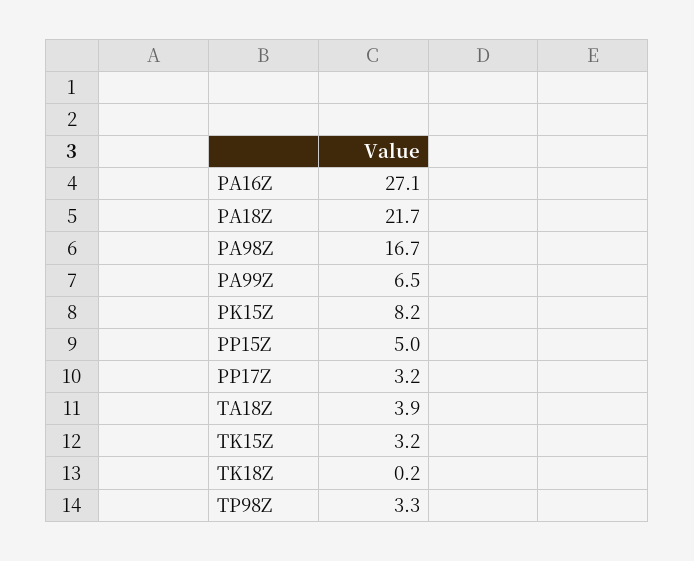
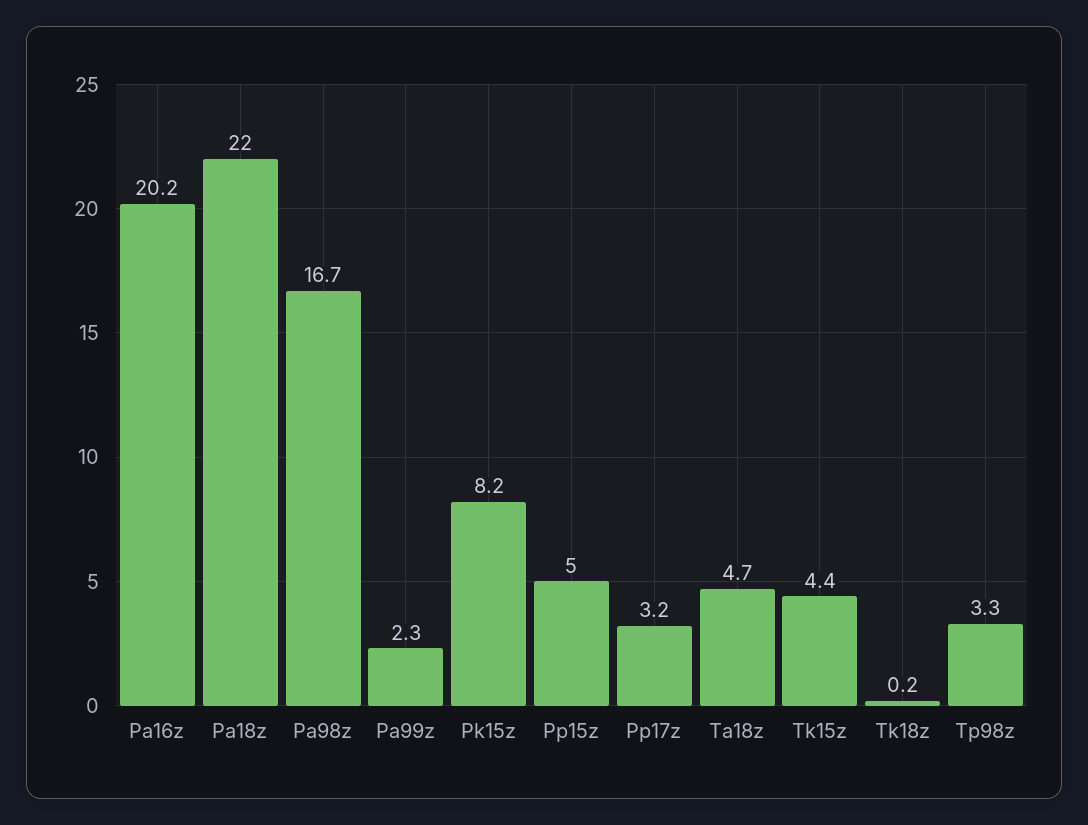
PA16Z: 27.1 -> 20.2
PA18Z: 21.7 -> 22
PA99Z: 6.5 -> 2.3
TA18Z: 3.9 -> 4.7
TK15Z: 3.2 -> 4.4

